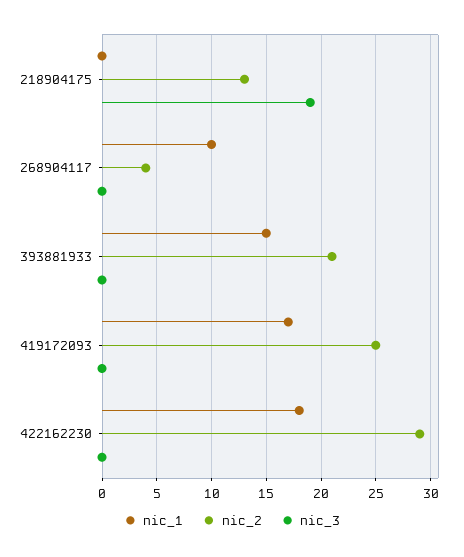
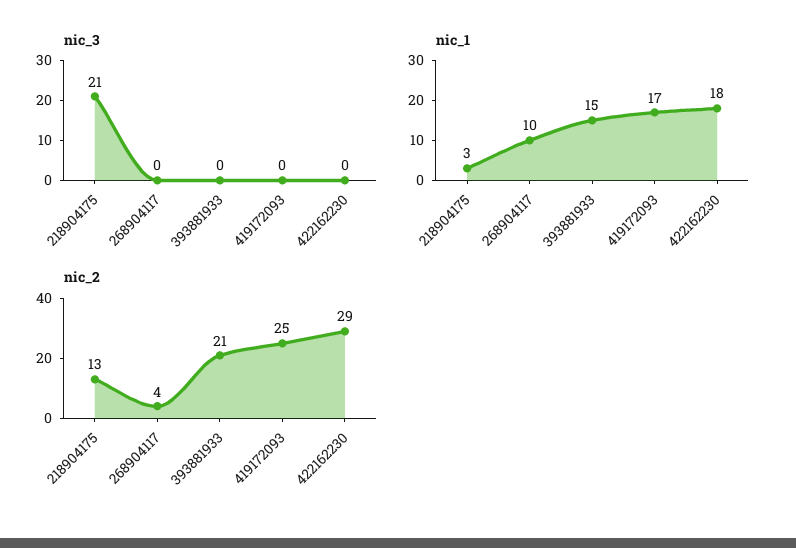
nic_1, 218904175: 0 -> 3
nic_3, 218904175: 19 -> 21

